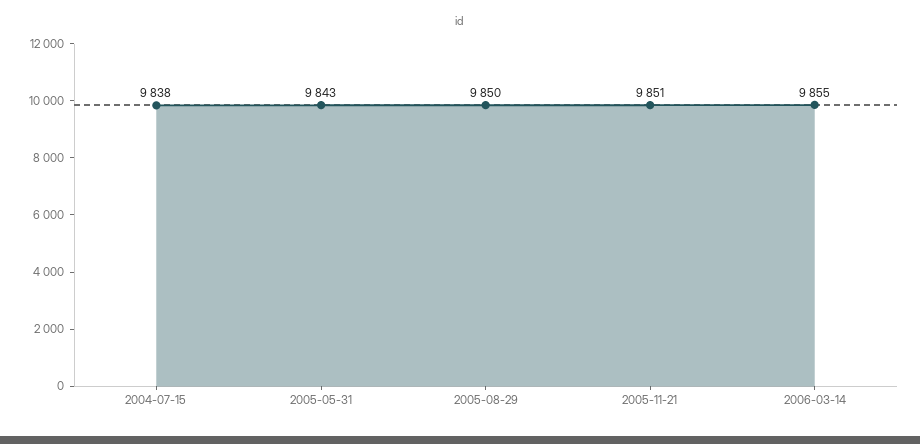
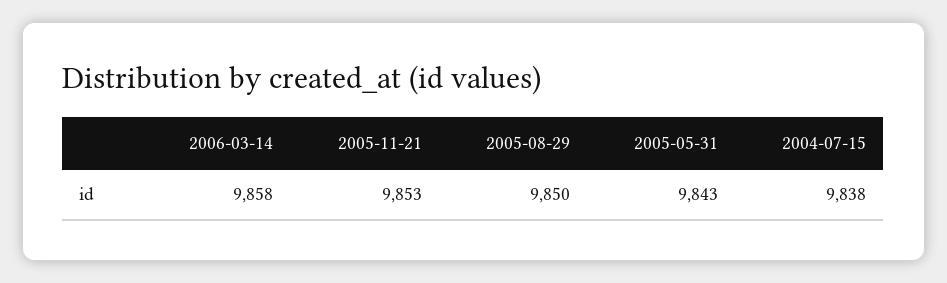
2005-11-21: 9851 -> 9853
2006-03-14: 9855 -> 9858

